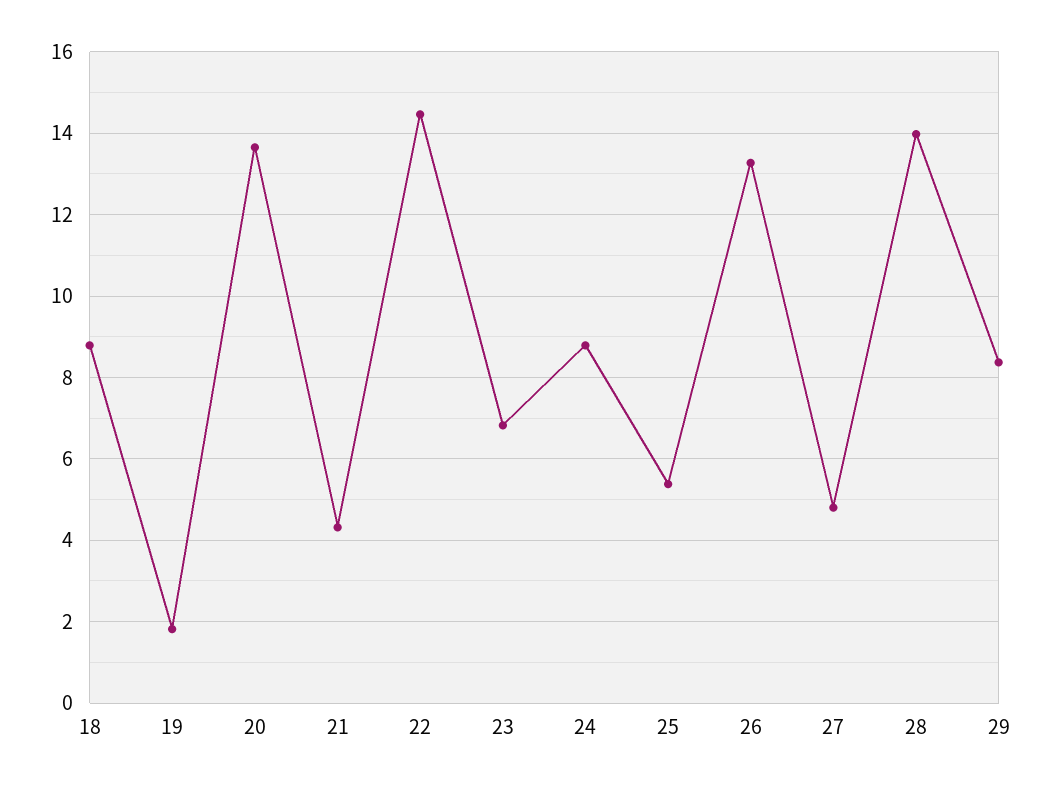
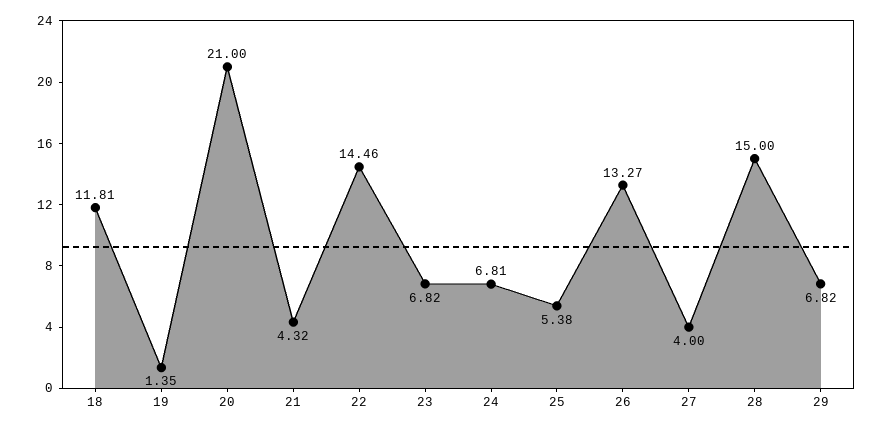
18: 8.8 -> 11.81
19: 1.8 -> 1.35
20: 13.6 -> 21
24: 8.8 -> 6.81
27: 4.8 -> 4
28: 14 -> 15
29: 8.4 -> 6.82

